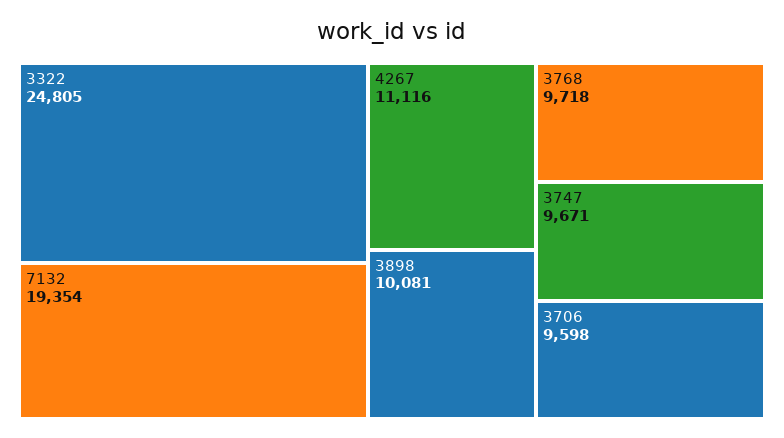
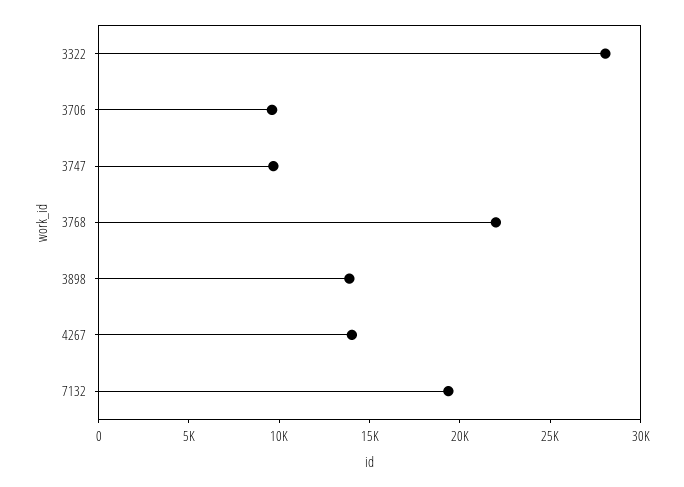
3322: 24805 -> 28000
4267: 11116 -> 14000
3898: 10081 -> 14000
3768: 9718 -> 22000

